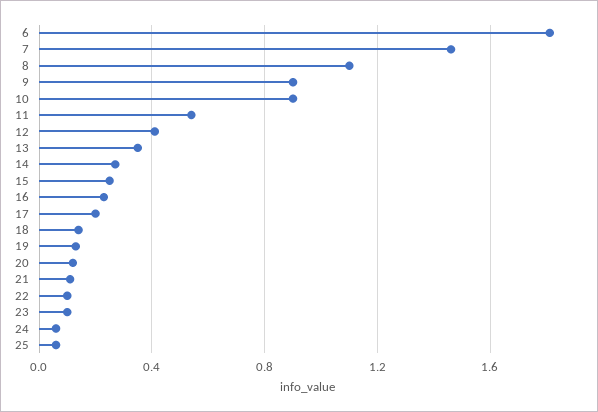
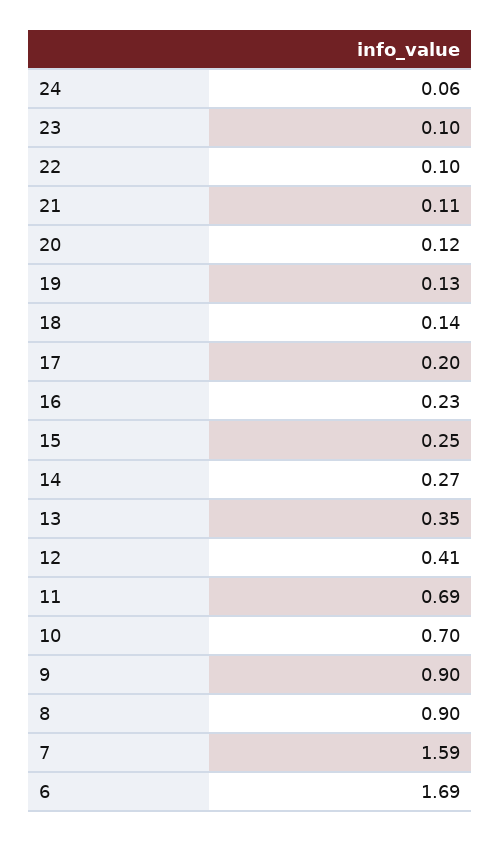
6: 1.8 -> 1.69
7: 1.45 -> 1.59
8: 1.1 -> 0.9
10: 0.9 -> 0.7
11: 0.55 -> 0.69
25: 0.05 -> none

